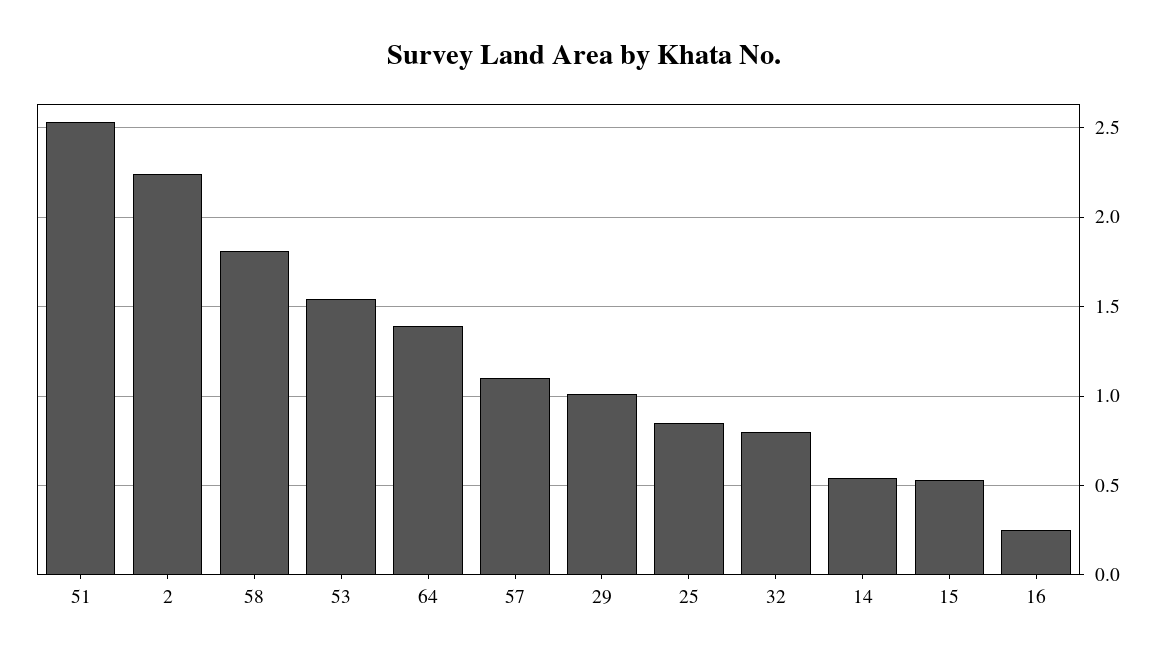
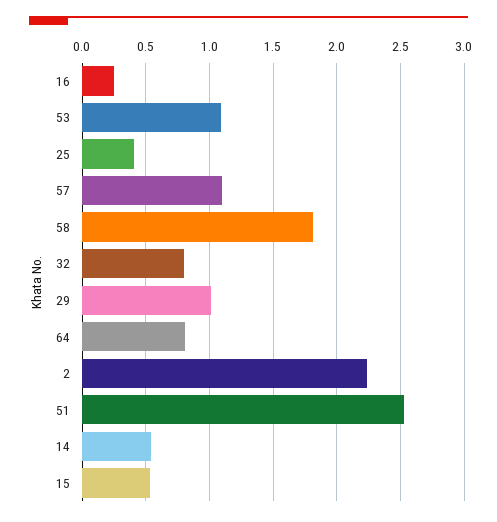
53: 1.55 -> 1.1
64: 1.4 -> 0.8
25: 0.85 -> 0.4

